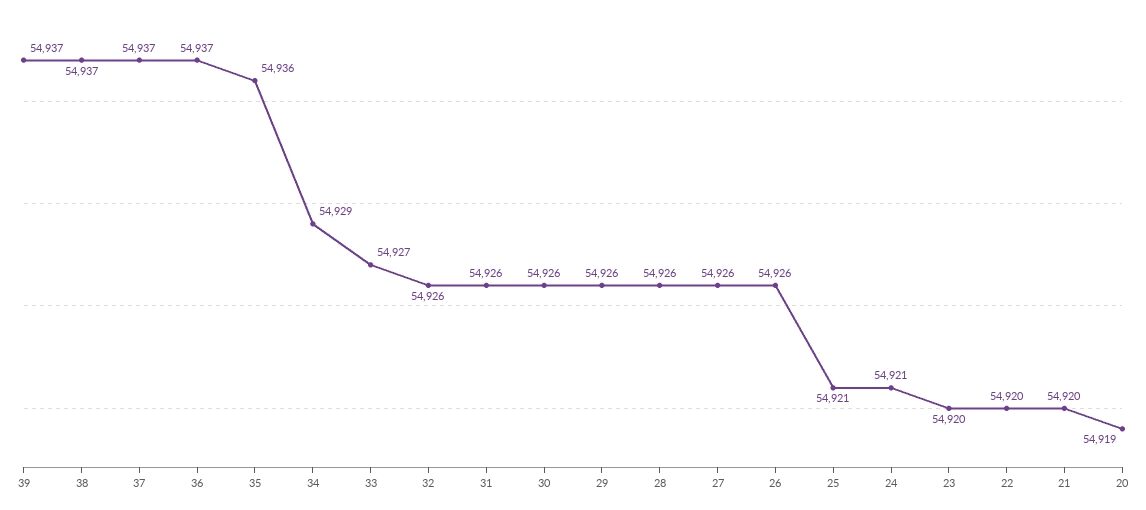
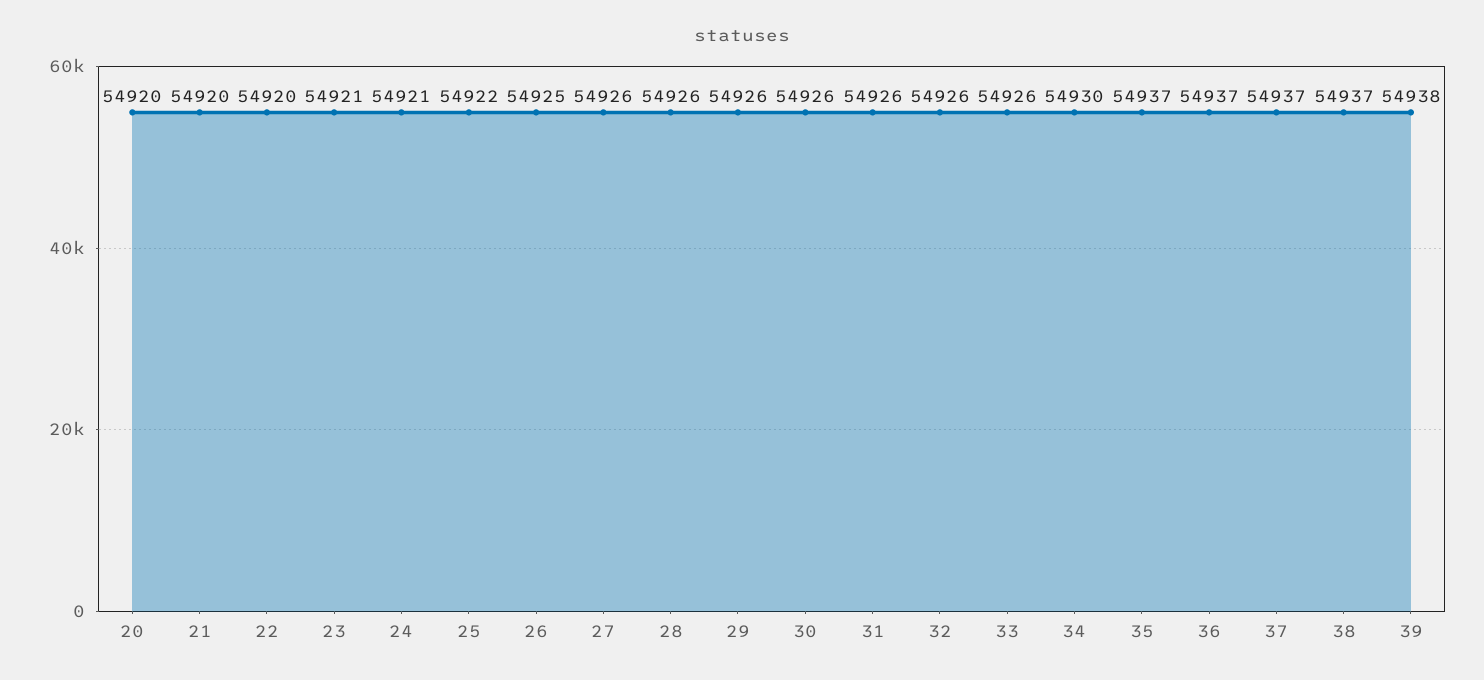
39: 54937 -> 54938
35: 54936 -> 54937
34: 54929 -> 54930
33: 54927 -> 54926
26: 54926 -> 54925
25: 54921 -> 54922
23: 54920 -> 54921
20: 54919 -> 54920

